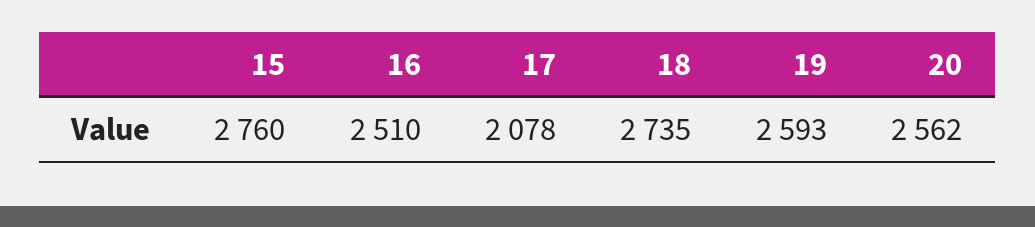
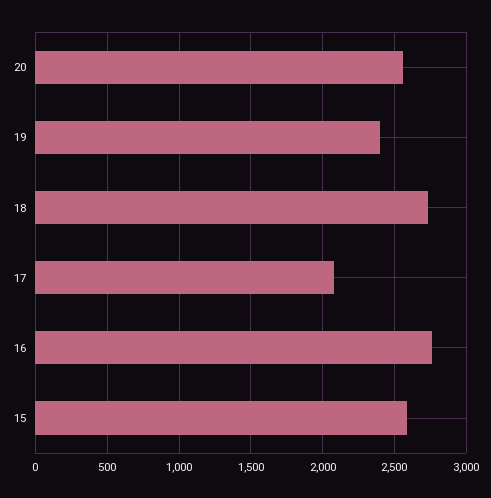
15: 2760 -> 2600
16: 2510 -> 2750
19: 2593 -> 2400

